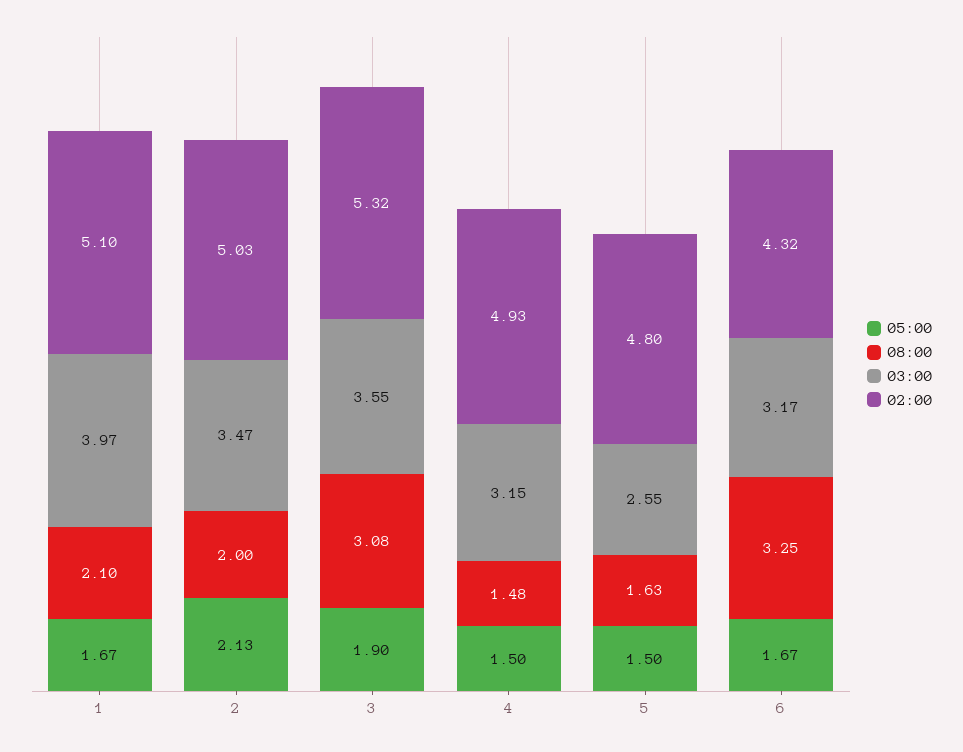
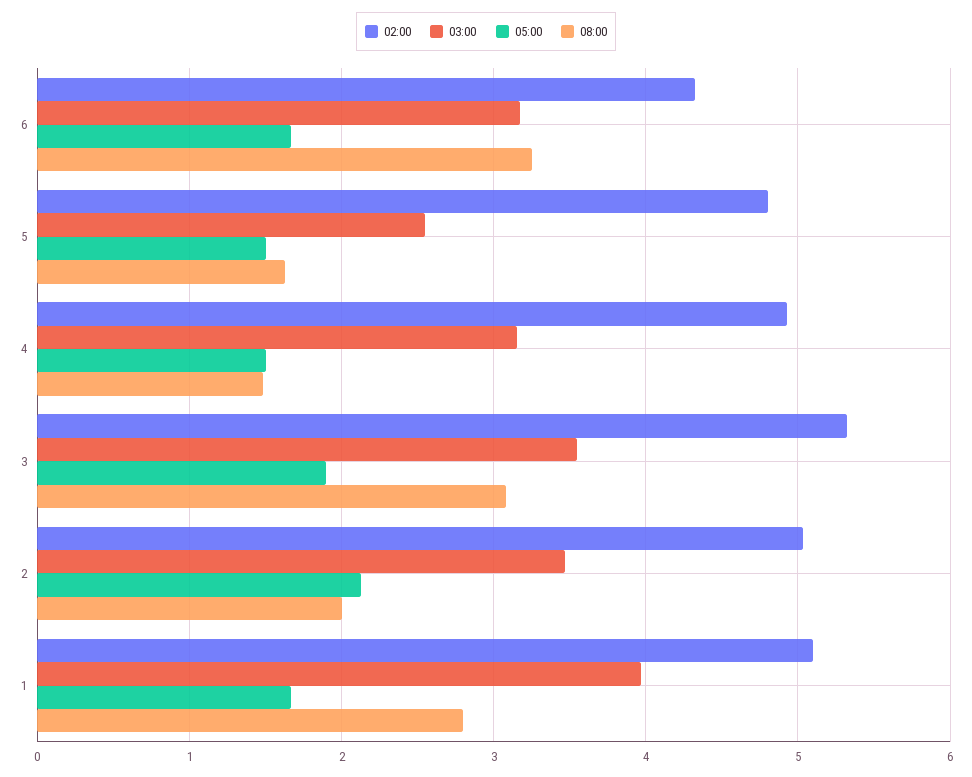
08:00, 1: 2.1 -> 2.8

